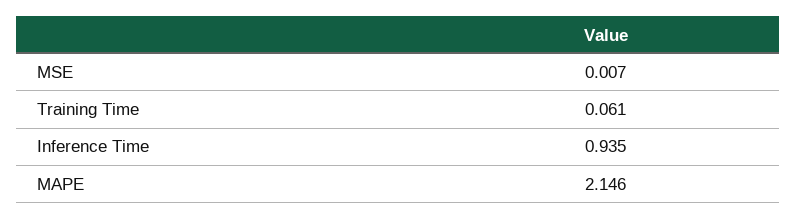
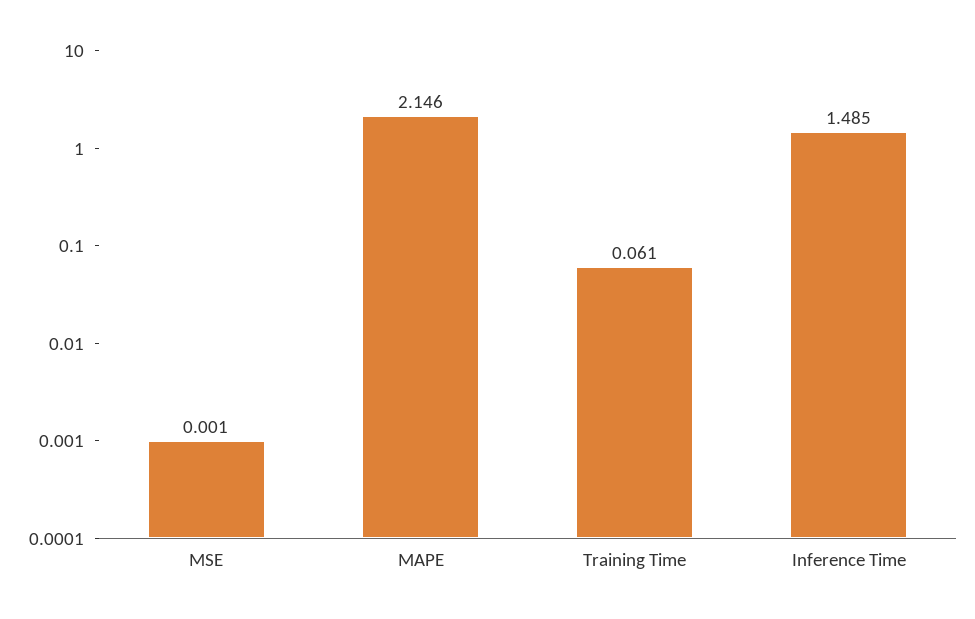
MSE: 0.007 -> 0.001
Inference Time: 0.935 -> 1.485

